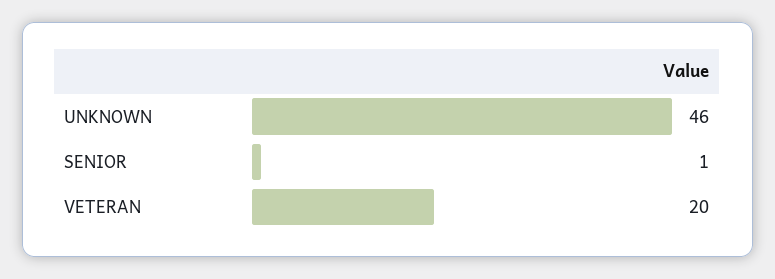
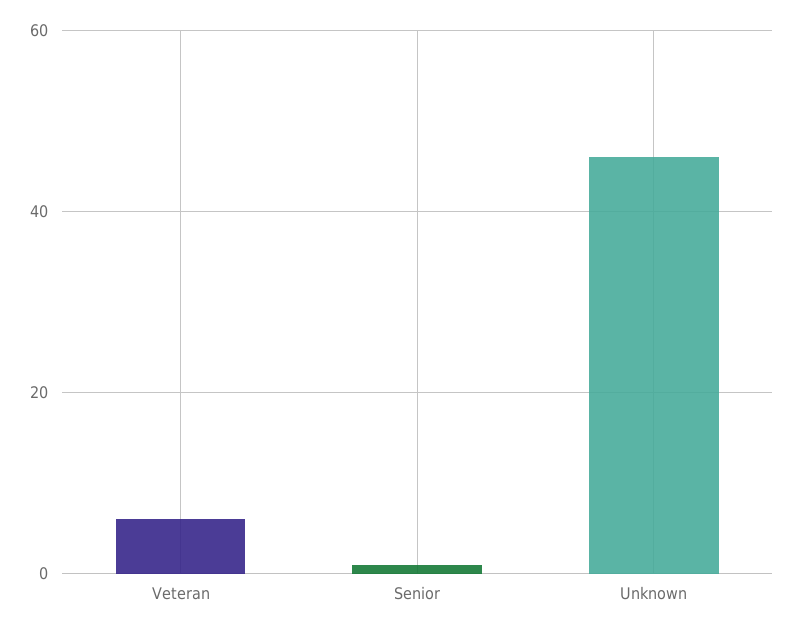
VETERAN: 20 -> 5

